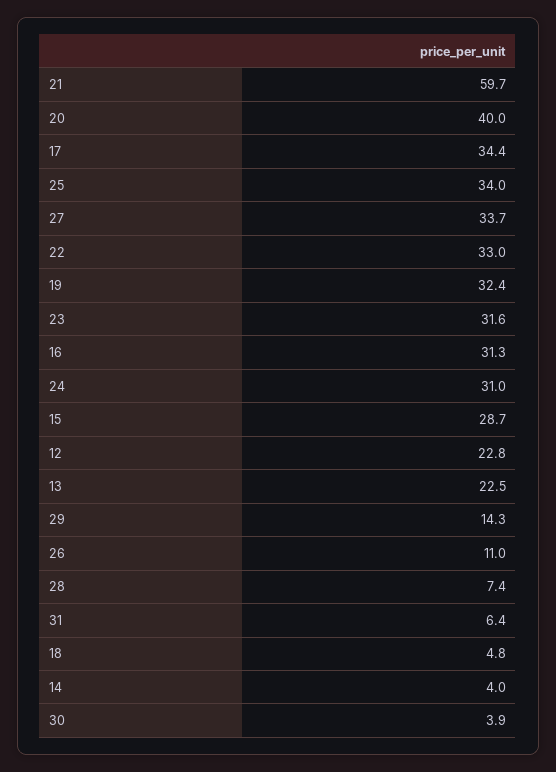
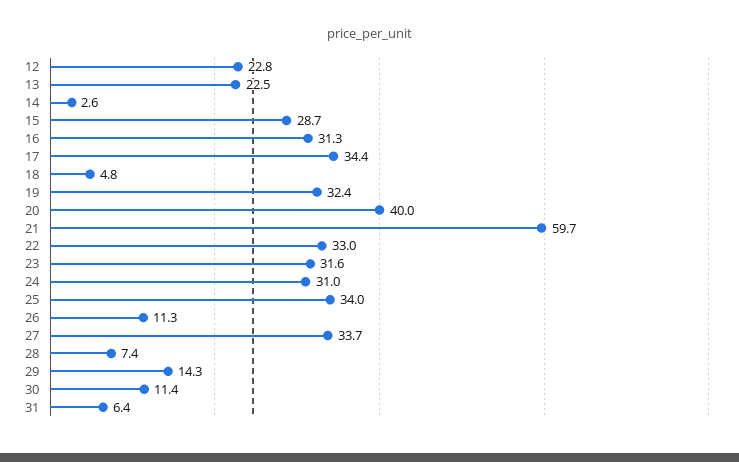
26: 11 -> 11.3
14: 4 -> 2.6
30: 3.9 -> 11.4

